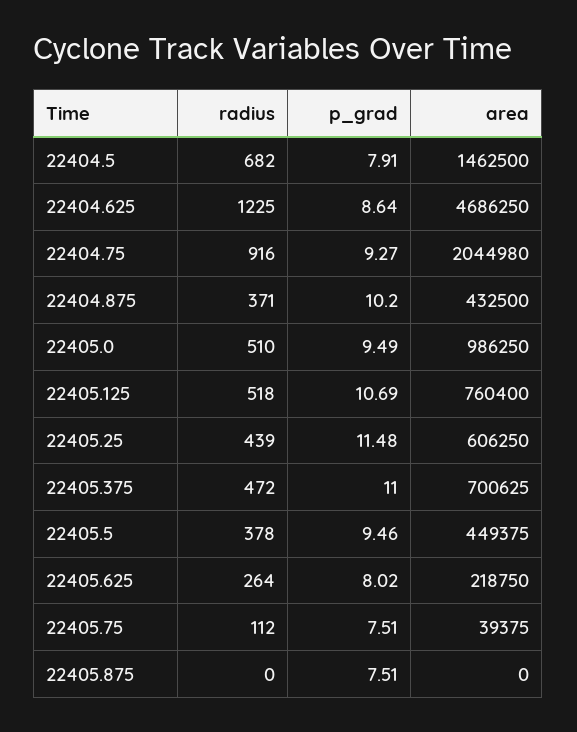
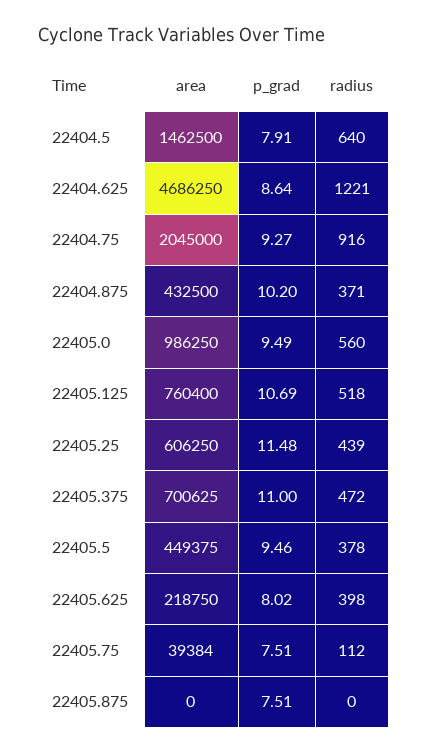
radius, 22404.5: 682 -> 640
radius, 22404.625: 1225 -> 1221
area, 22404.75: 2044980 -> 2045000
radius, 22405.0: 510 -> 560
radius, 22405.625: 264 -> 398
area, 22405.75: 39375 -> 39384

